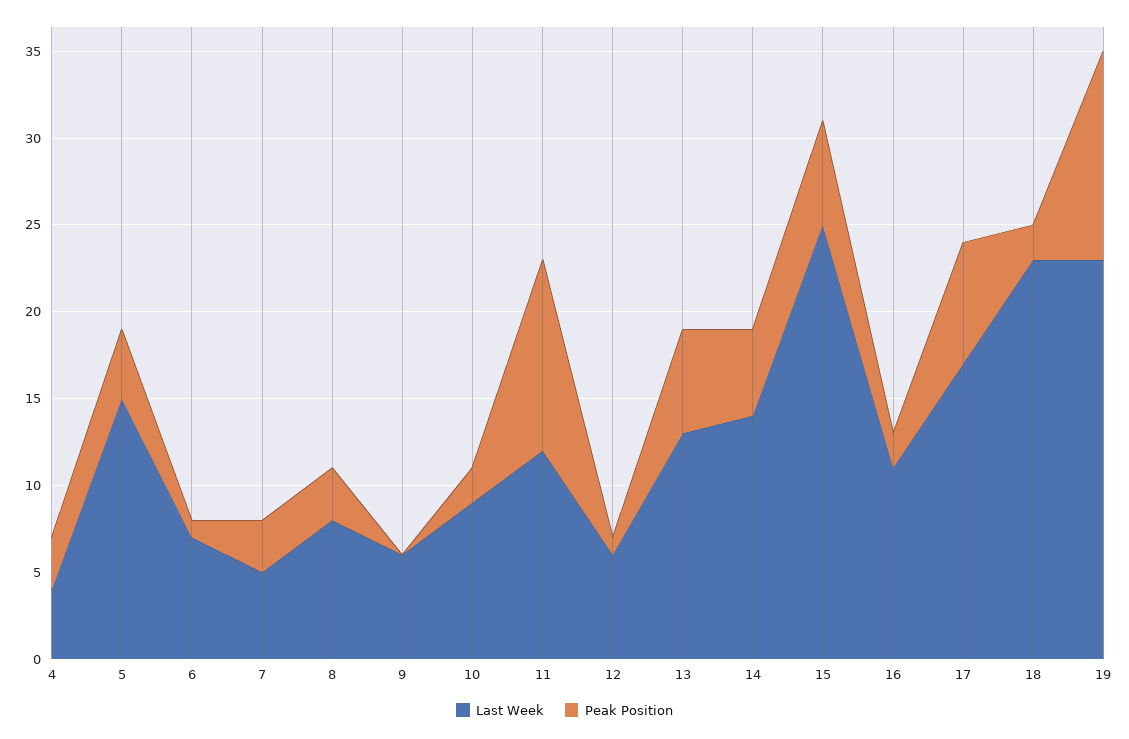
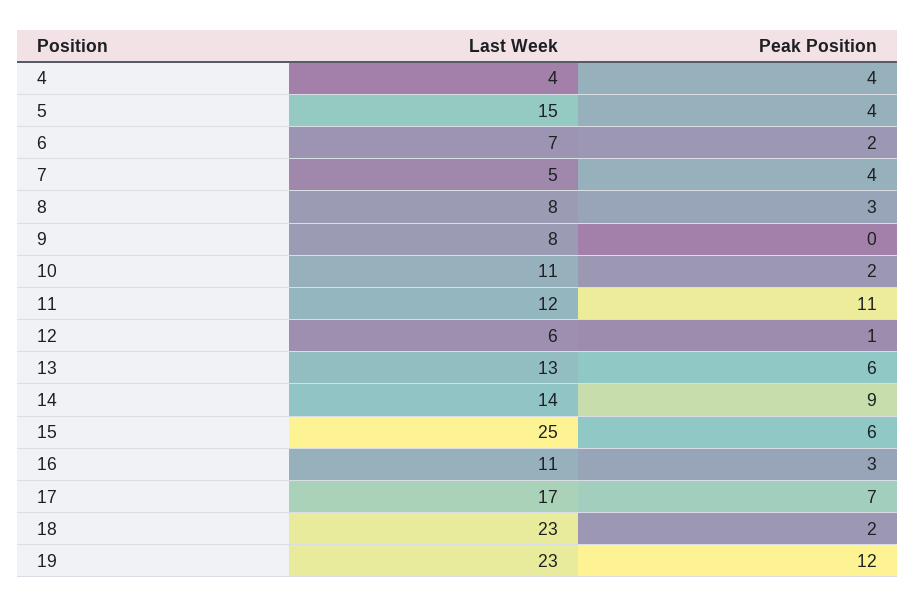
Peak Position, 4: 3 -> 4
Peak Position, 6: 1 -> 2
Peak Position, 7: 3 -> 4
Last Week, 9: 6 -> 8
Last Week, 10: 9 -> 11
Peak Position, 14: 5 -> 9
Peak Position, 16: 2 -> 3

